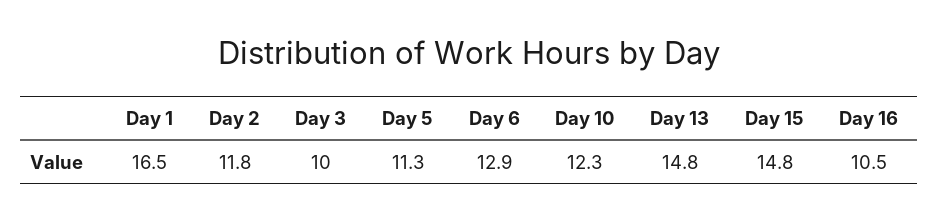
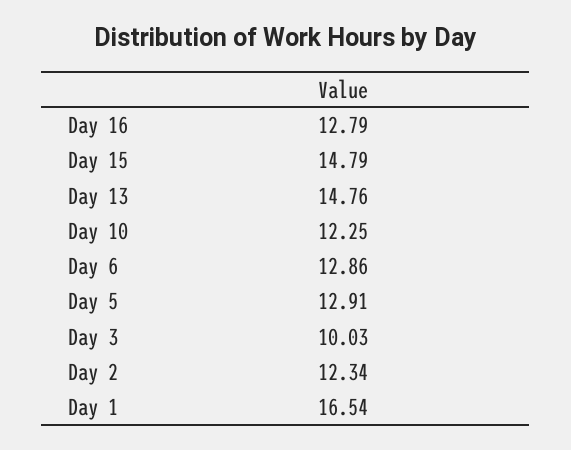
Day 2: 11.8 -> 12.34
Day 5: 11.3 -> 12.91
Day 16: 10.5 -> 12.79

